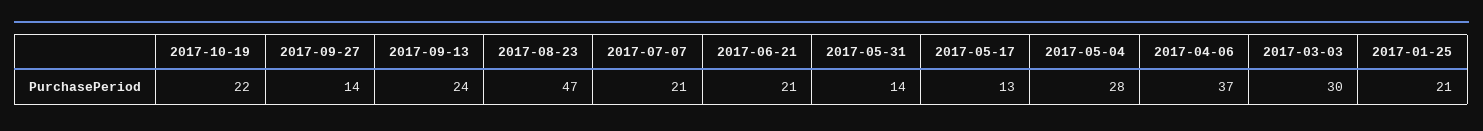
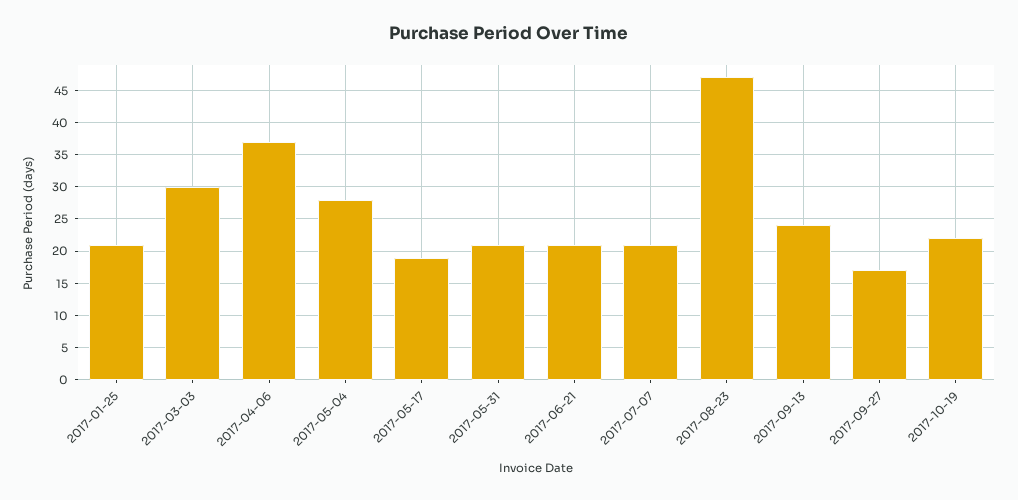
2017-09-27: 14 -> 17
2017-05-31: 14 -> 21
2017-05-17: 13 -> 19

